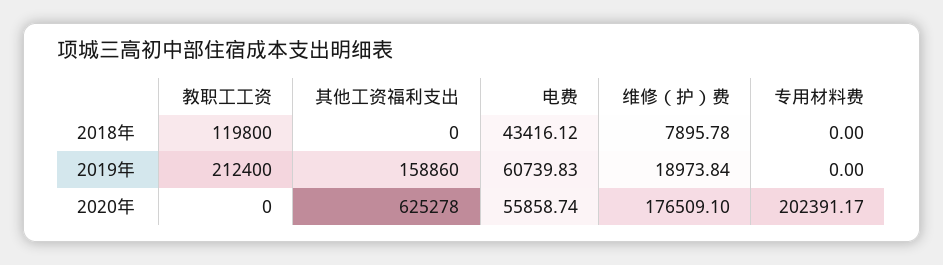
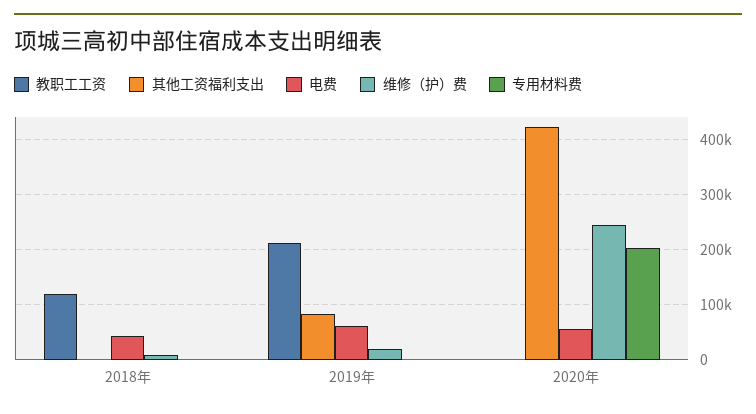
其他工资福利支出, 2019年: 158860 -> 80000
其他工资福利支出, 2020年: 625278 -> 420000
维修（护）费, 2020年: 176509.1 -> 240000

